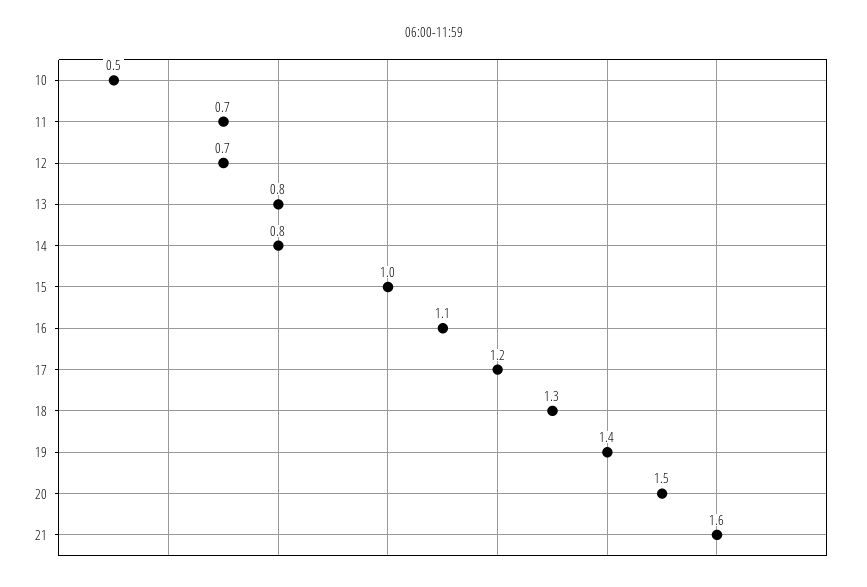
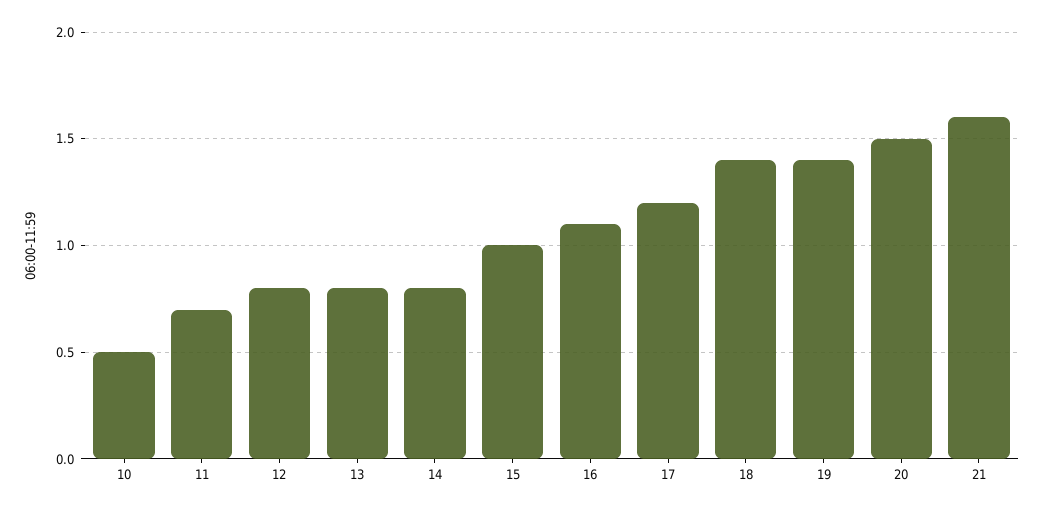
12: 0.7 -> 0.8
18: 1.3 -> 1.4

